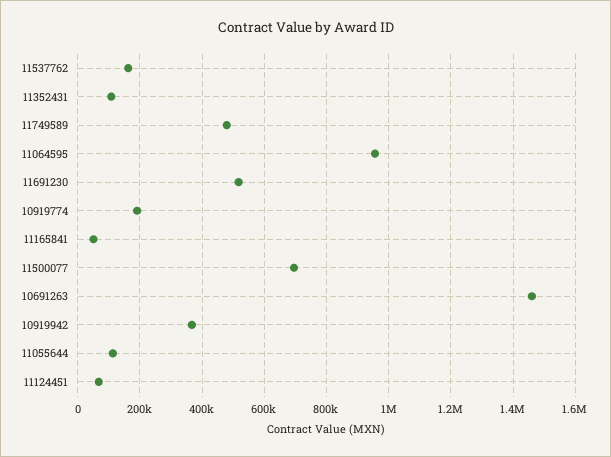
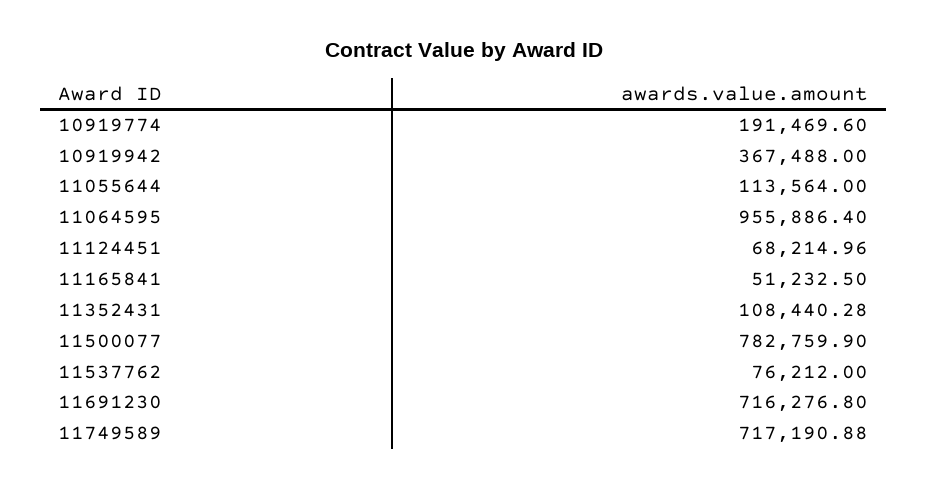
11537762: 160000 -> 76212
11749589: 480000 -> 717190.88
11691230: 520000 -> 716276.8
11500077: 700000 -> 782759.9
10691263: 1460000 -> none

